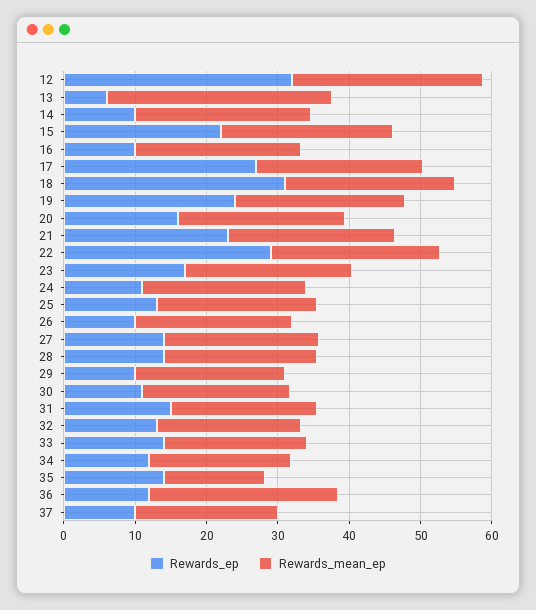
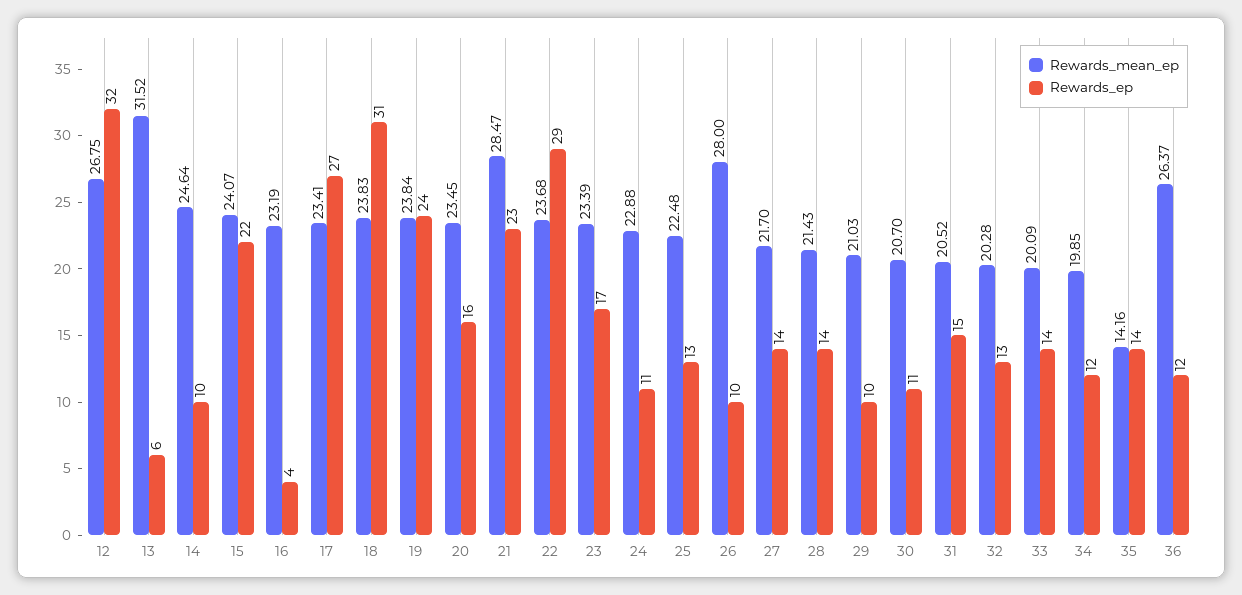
Rewards_ep, 16: 10 -> 4
Rewards_mean_ep, 21: 24 -> 28.47
Rewards_mean_ep, 26: 22 -> 28
Rewards_ep, 37: 10 -> none
Rewards_mean_ep, 37: 20 -> none

